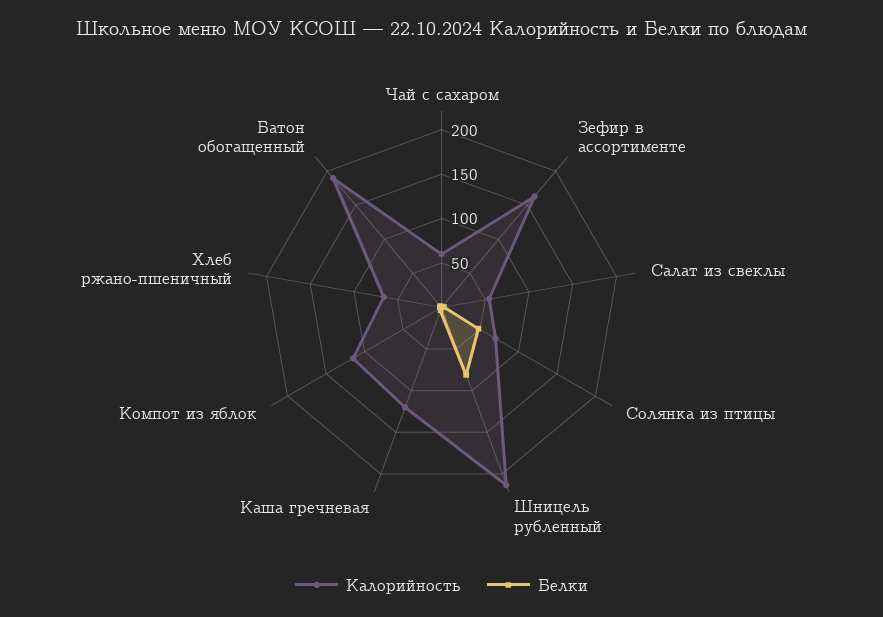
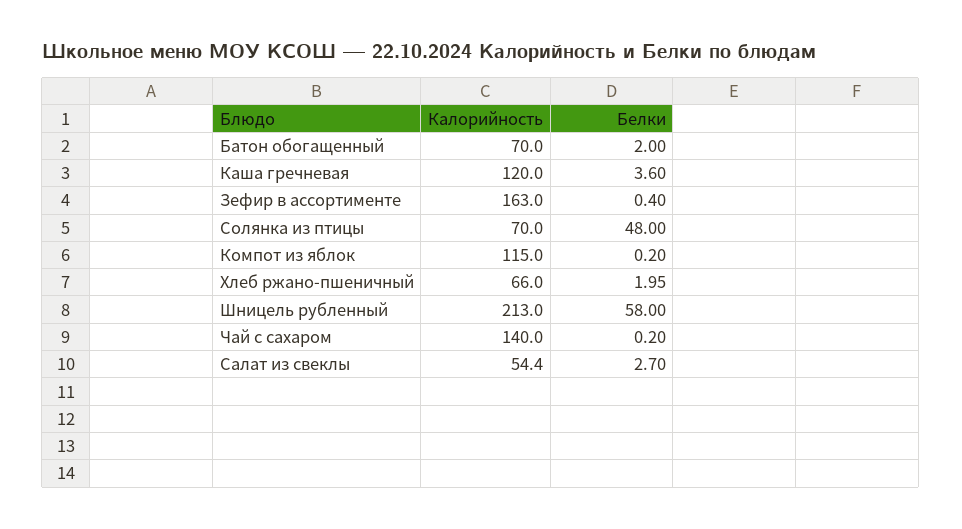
Калорийность, Чай с сахаром: 60 -> 140
Белки, Шницель рубленный: 80 -> 58
Калорийность, Батон обогащенный: 190 -> 70

